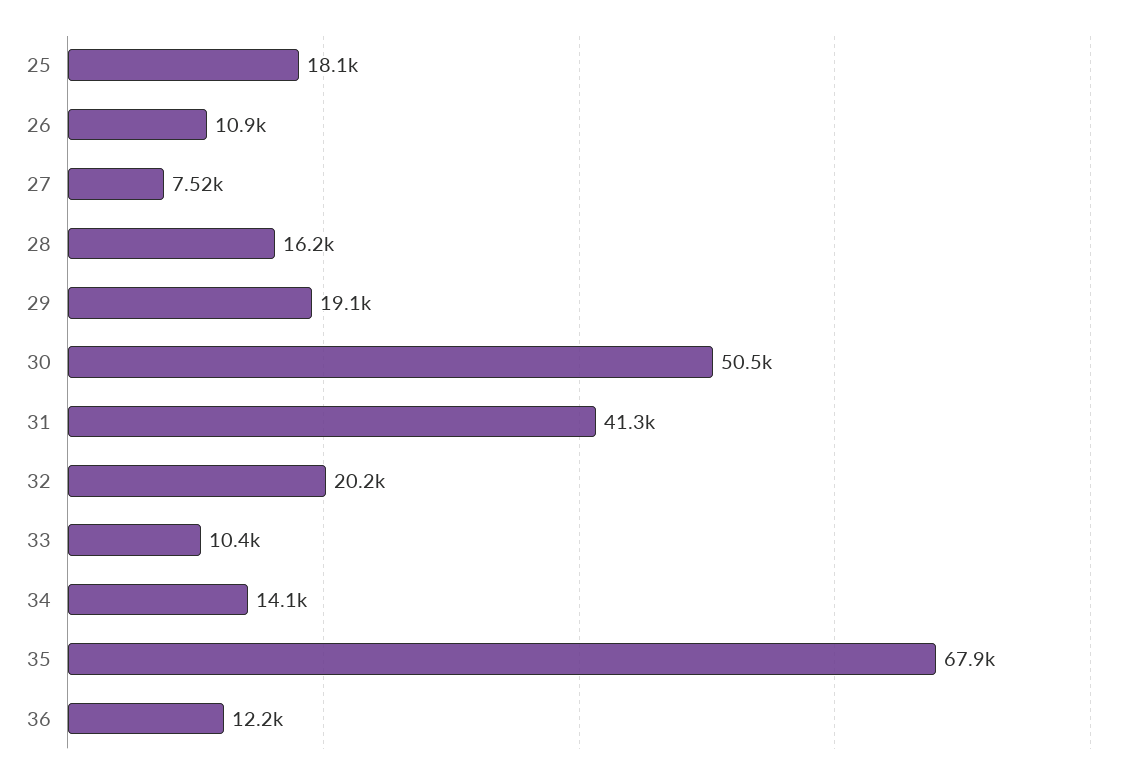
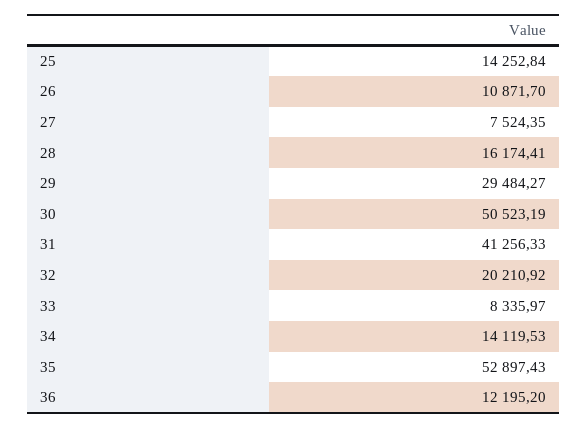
25: 18100 -> 14252.84
29: 19100 -> 29484.27
33: 10400 -> 8335.97
35: 67900 -> 52897.43

